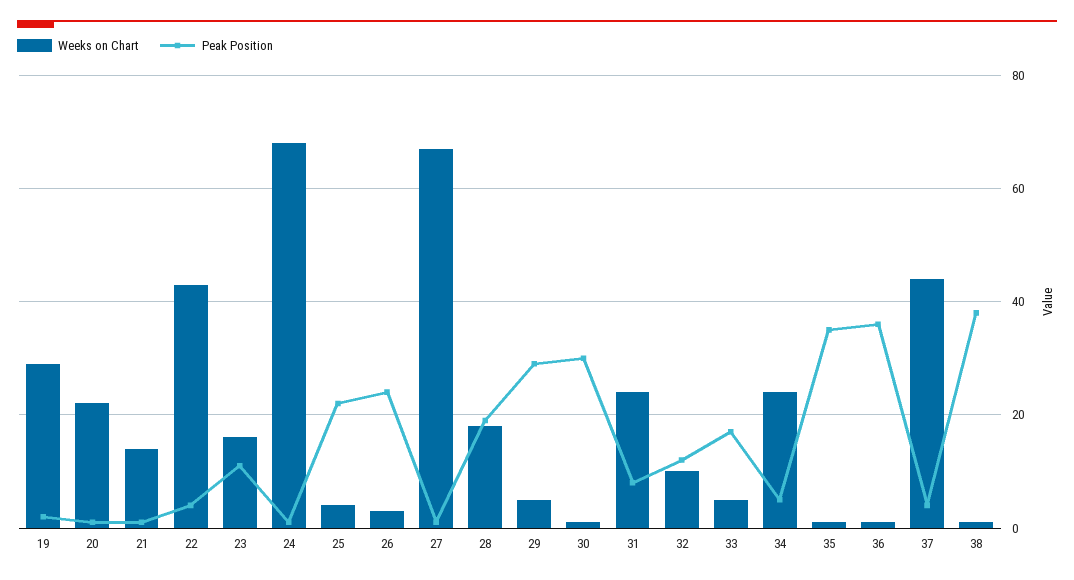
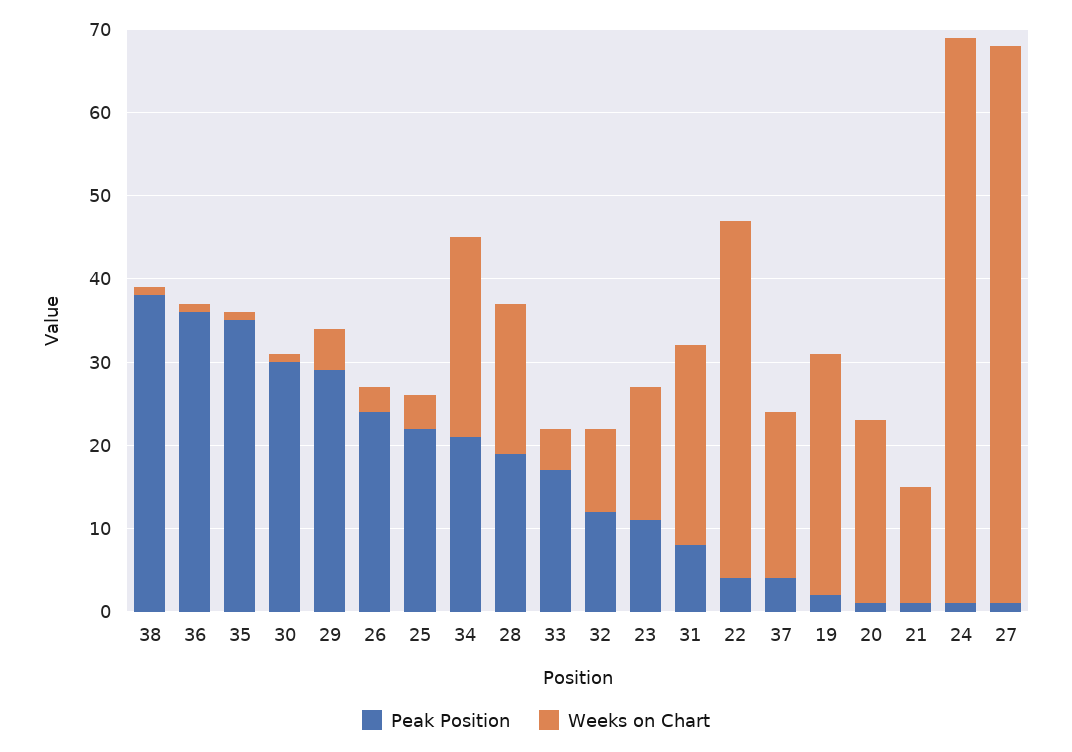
Peak Position, 34: 5 -> 21
Weeks on Chart, 37: 45 -> 20

